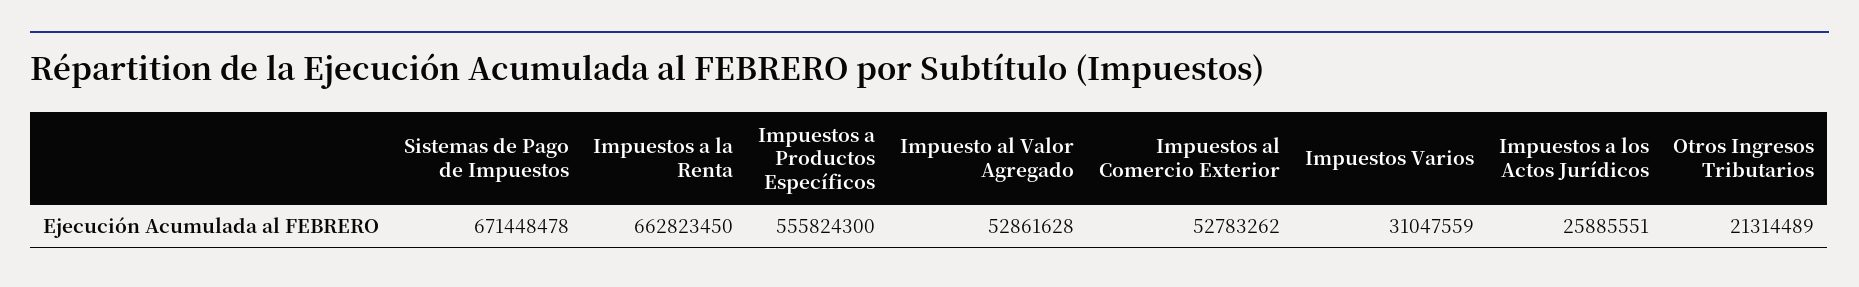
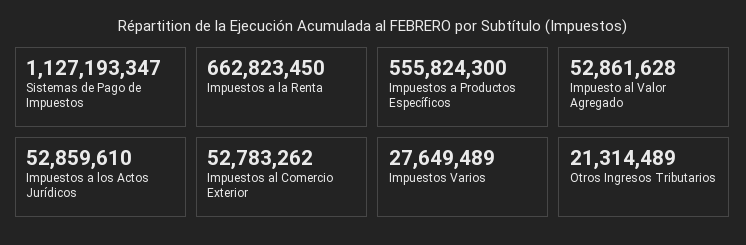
Sistemas de Pago de Impuestos: 671448478 -> 1127193347
Impuestos Varios: 31047559 -> 27649489
Impuestos a los Actos Jurídicos: 25885551 -> 52859610

